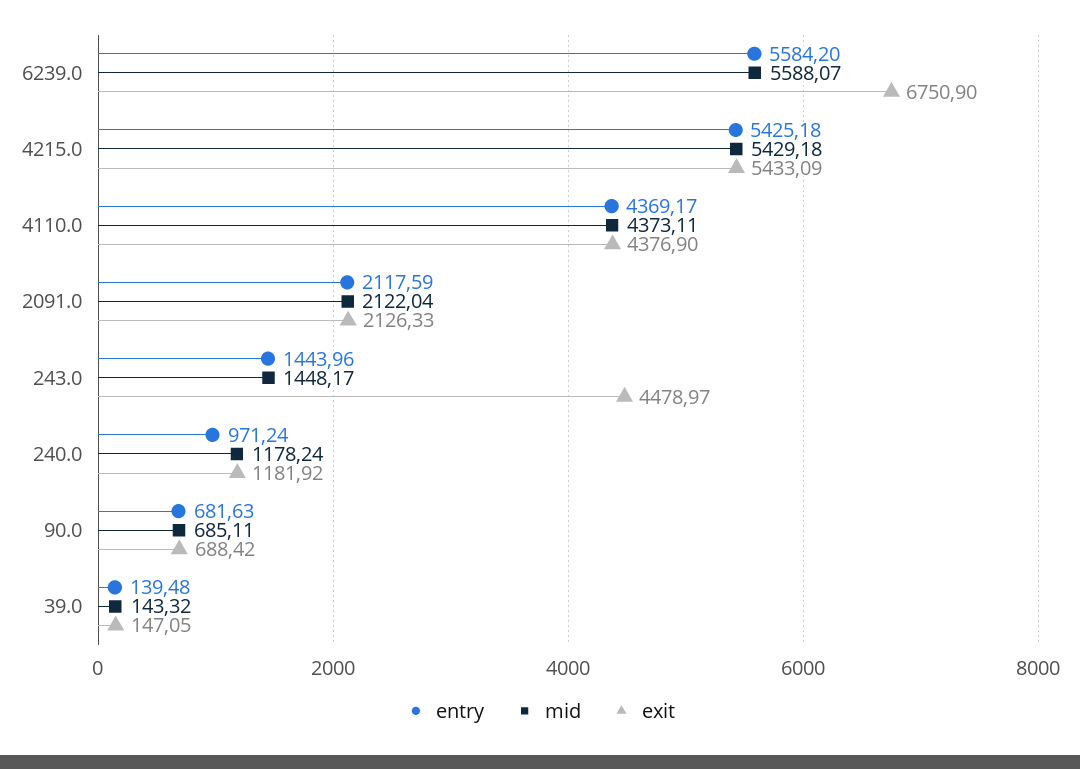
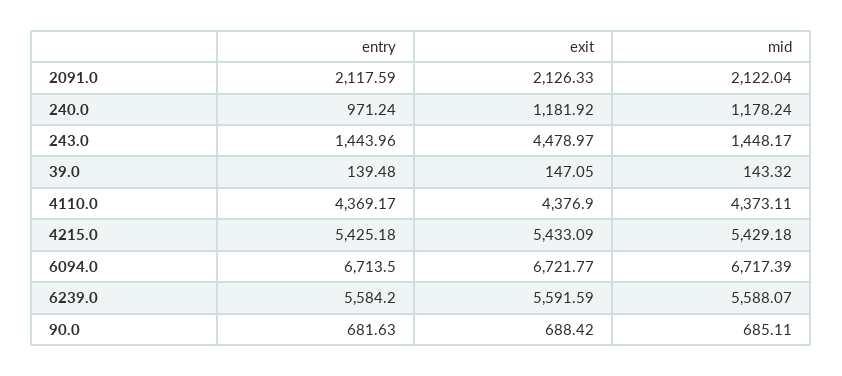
exit, 6239.0: 6750.9 -> 5591.59
entry, 6094.0: none -> 6713.5
exit, 6094.0: none -> 6721.77
mid, 6094.0: none -> 6717.39

